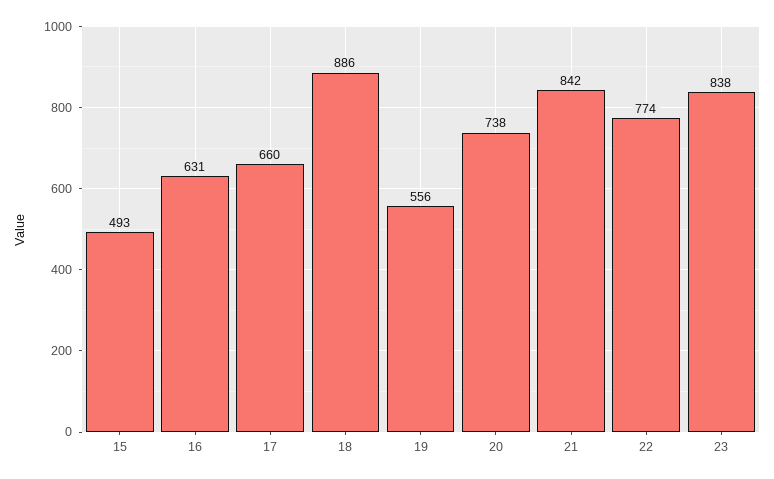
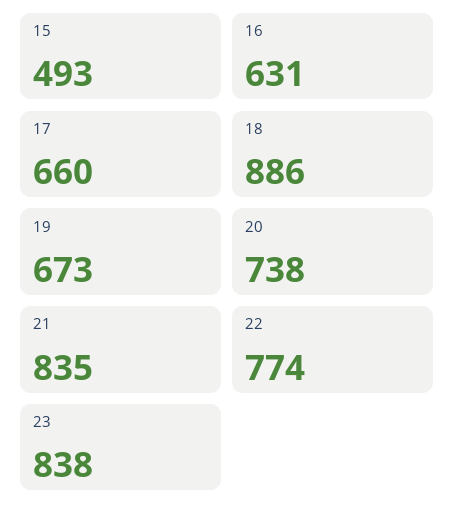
19: 556 -> 673
21: 842 -> 835

